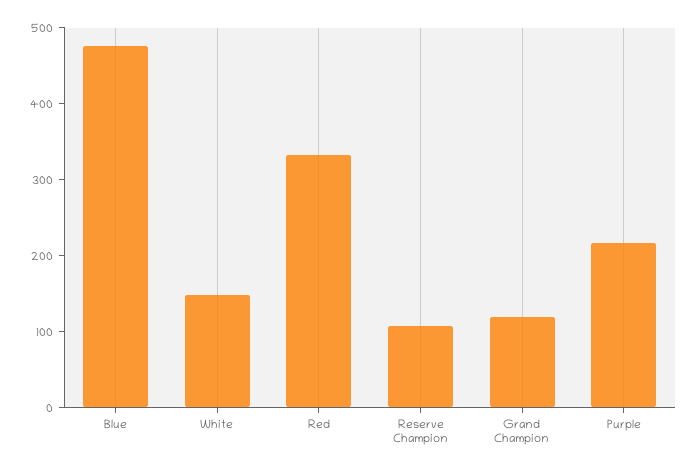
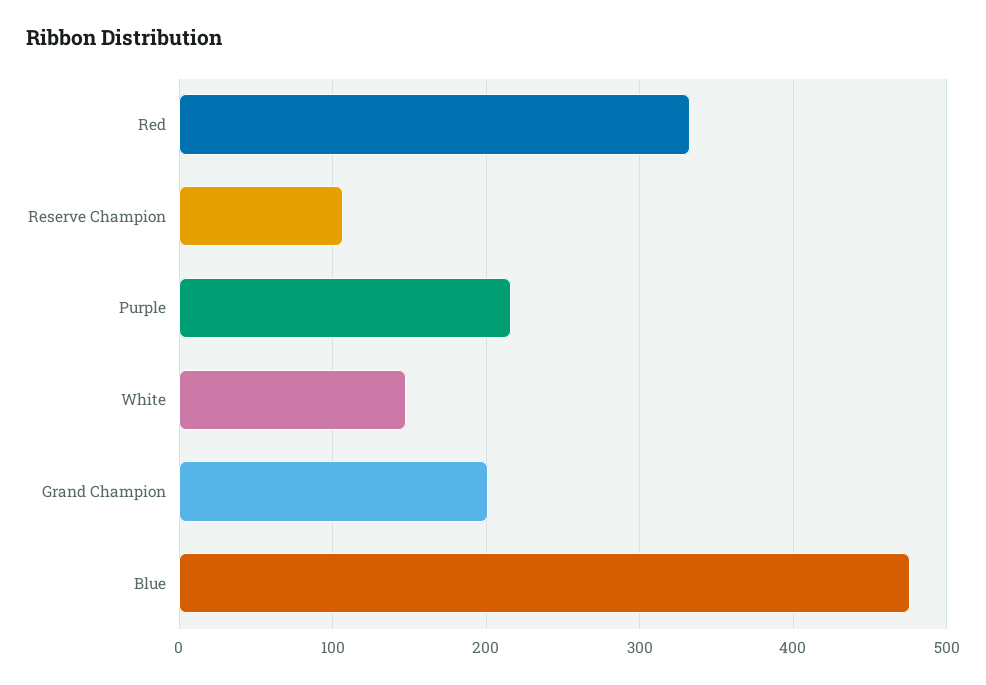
Grand Champion: 120 -> 200

